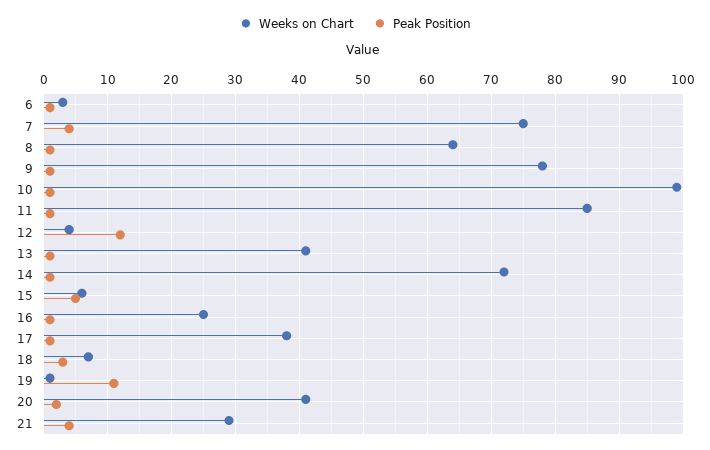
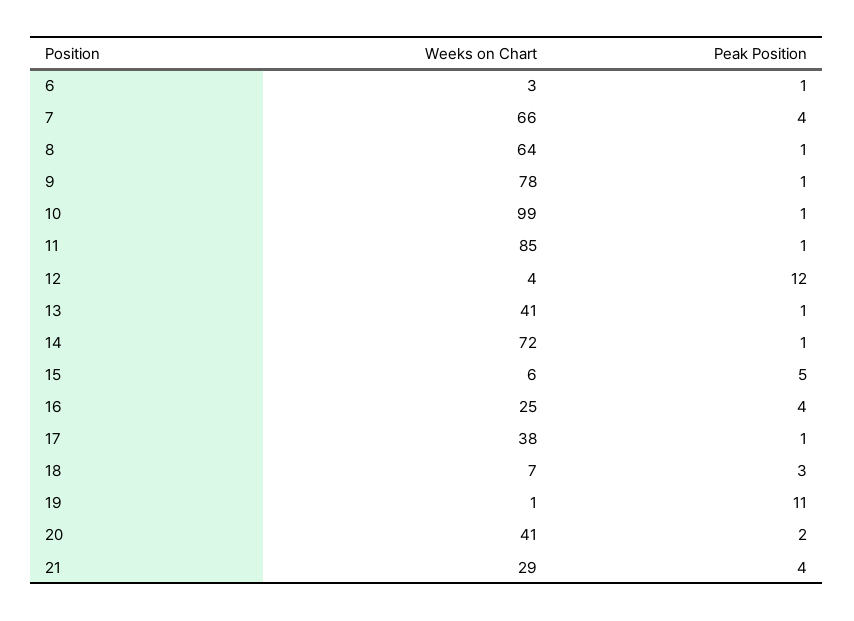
Weeks on Chart, 7: 75 -> 66
Peak Position, 16: 1 -> 4

